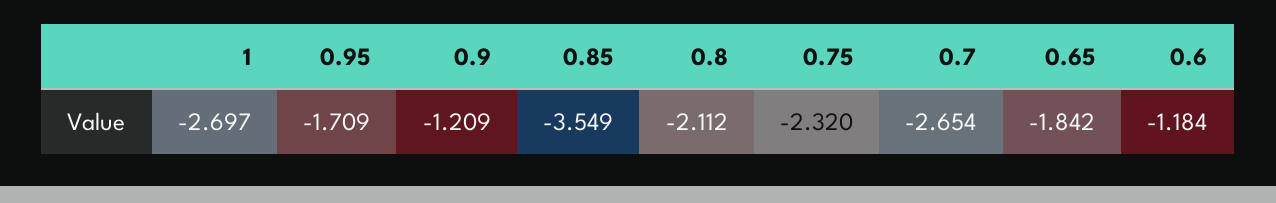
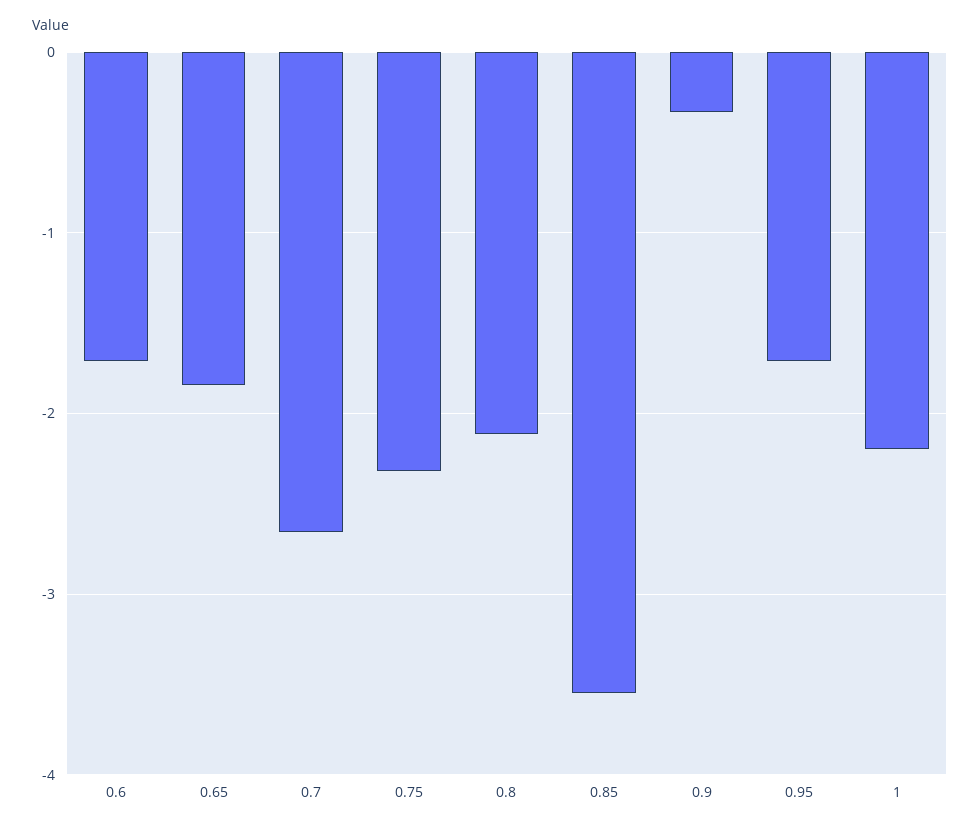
1: -2.697 -> -2.2
0.9: -1.209 -> -0.3
0.6: -1.184 -> -1.7

